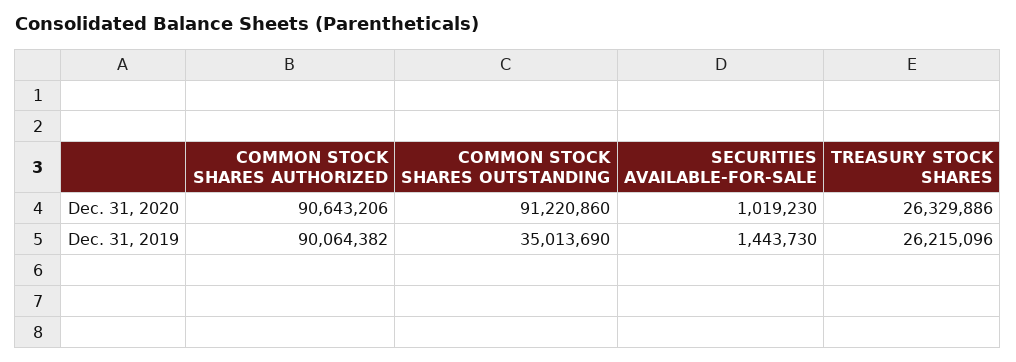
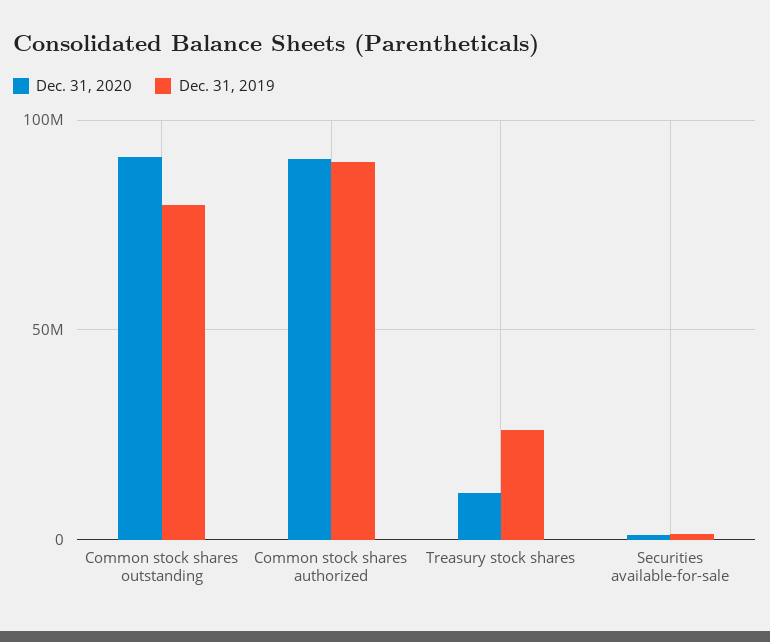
Dec. 31, 2020, TREASURY STOCK SHARES: 26329886 -> 10000000
Dec. 31, 2019, COMMON STOCK SHARES OUTSTANDING: 35013690 -> 80000000

